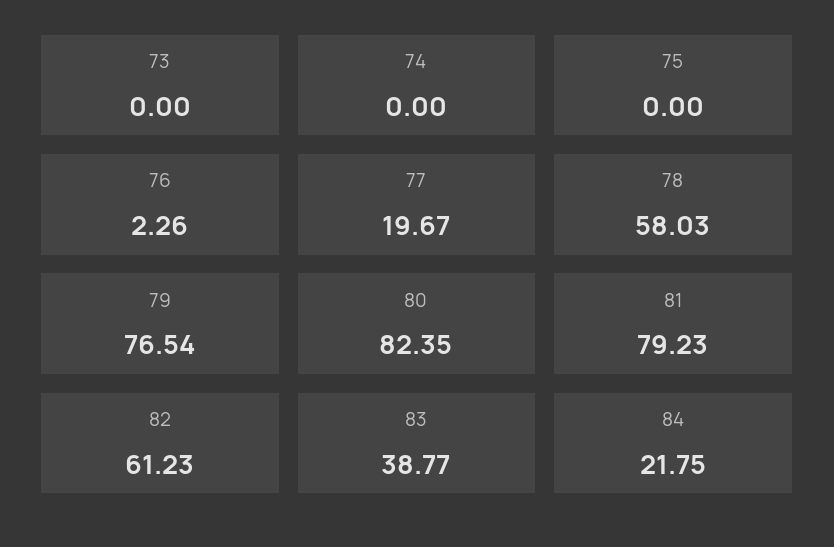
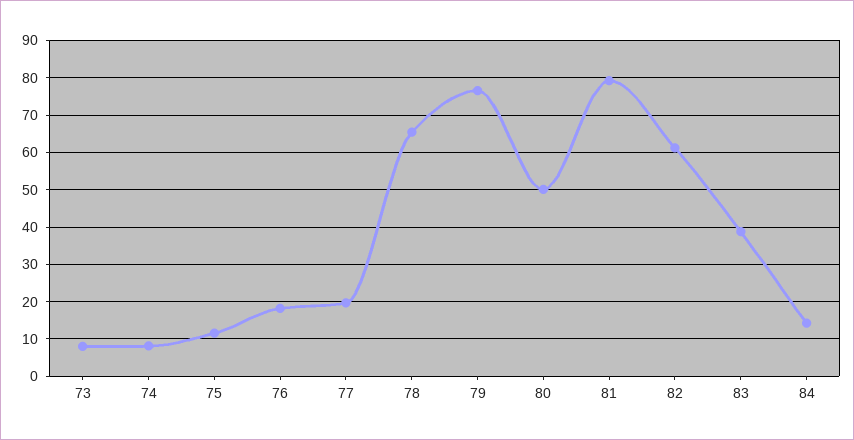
73: 0 -> 8
74: 0 -> 8
75: 0 -> 12
76: 2.26 -> 18
78: 58.03 -> 66
80: 82.35 -> 50
84: 21.75 -> 14

